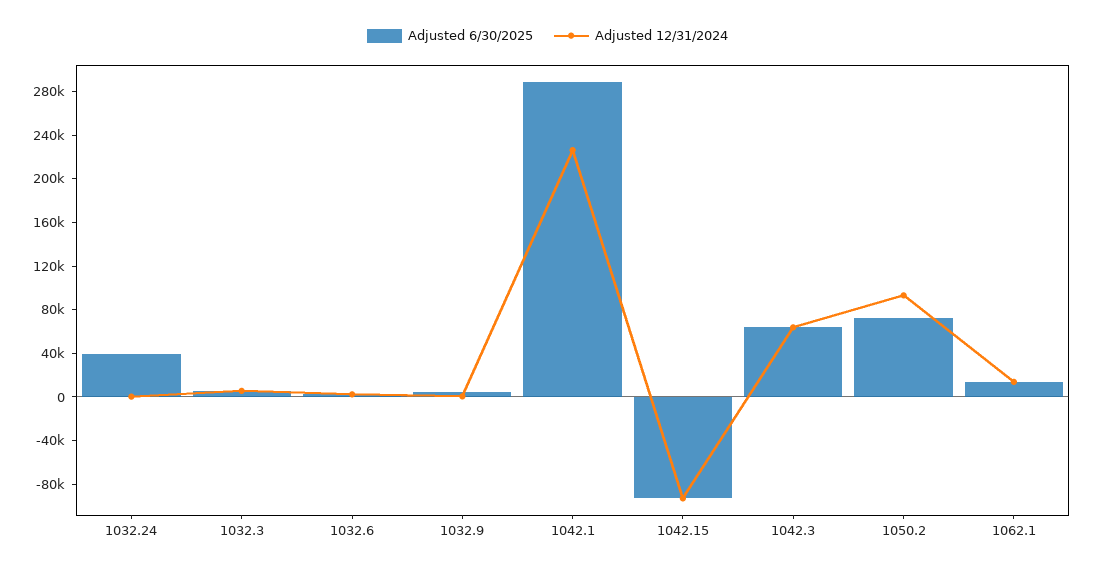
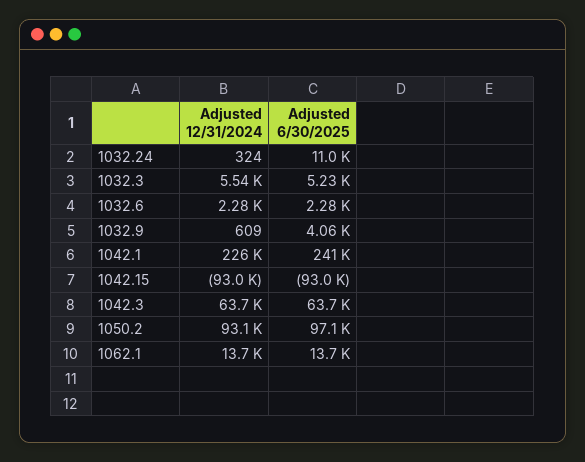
Adjusted 6/30/2025, 1032.24: 40000 -> 11000
Adjusted 6/30/2025, 1042.1: 290000 -> 241000
Adjusted 6/30/2025, 1050.2: 70000 -> 97100

